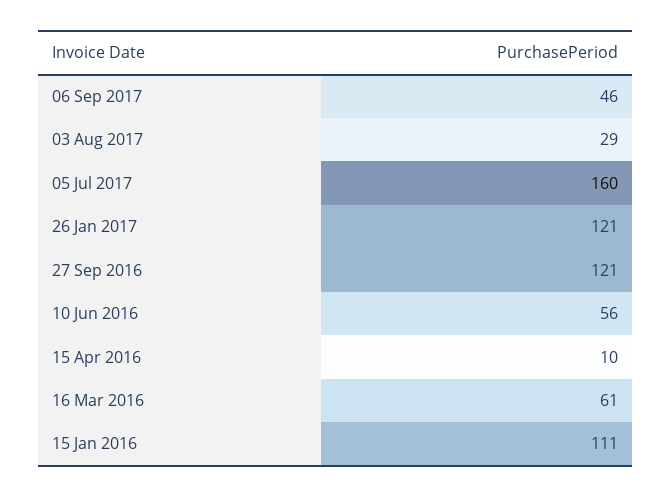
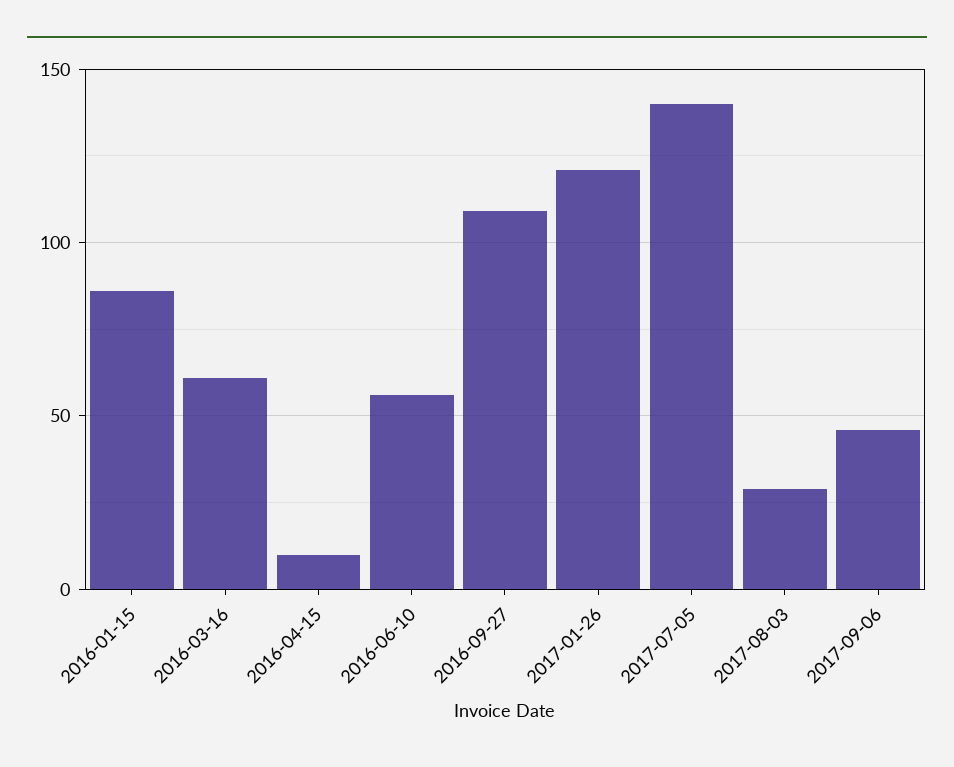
05 Jul 2017: 160 -> 140
27 Sep 2016: 121 -> 110
15 Jan 2016: 111 -> 85

